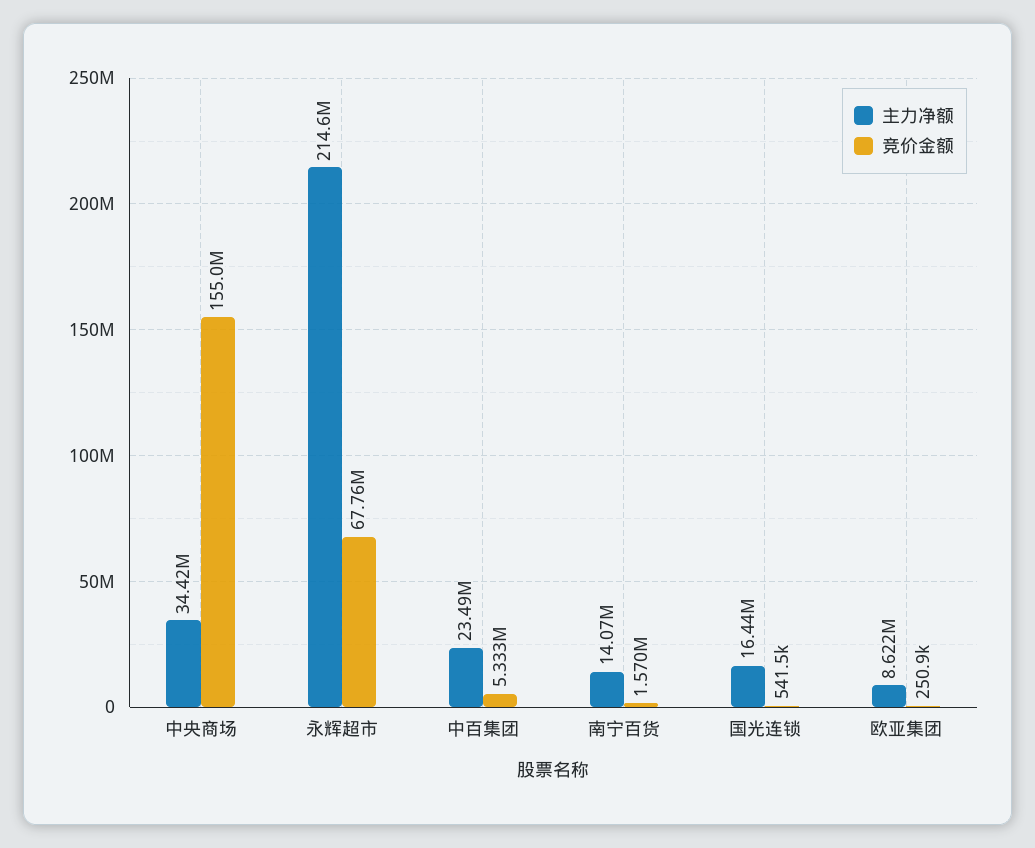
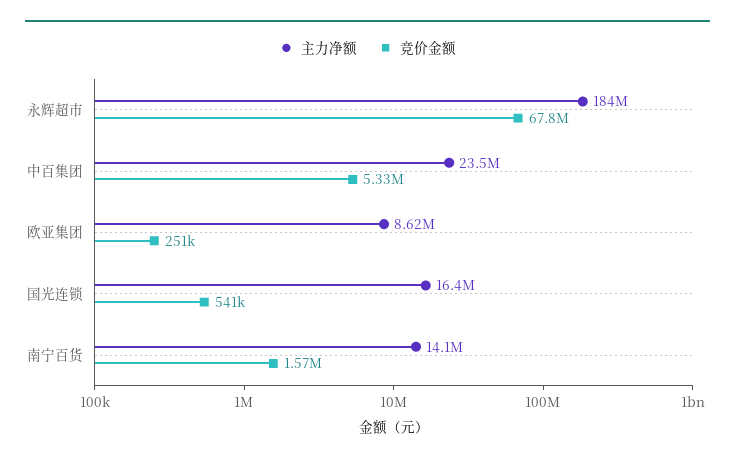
主力净额, 中央商场: 34420000 -> none
竞价金额, 中央商场: 155000000 -> none
主力净额, 永辉超市: 214600000 -> 184000000

